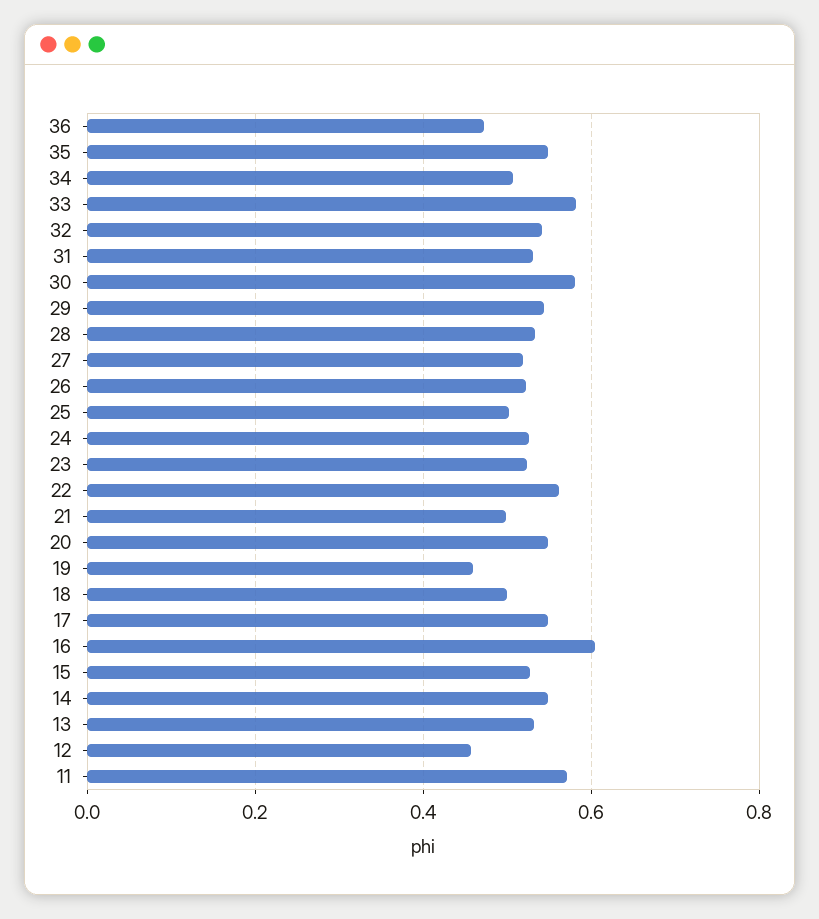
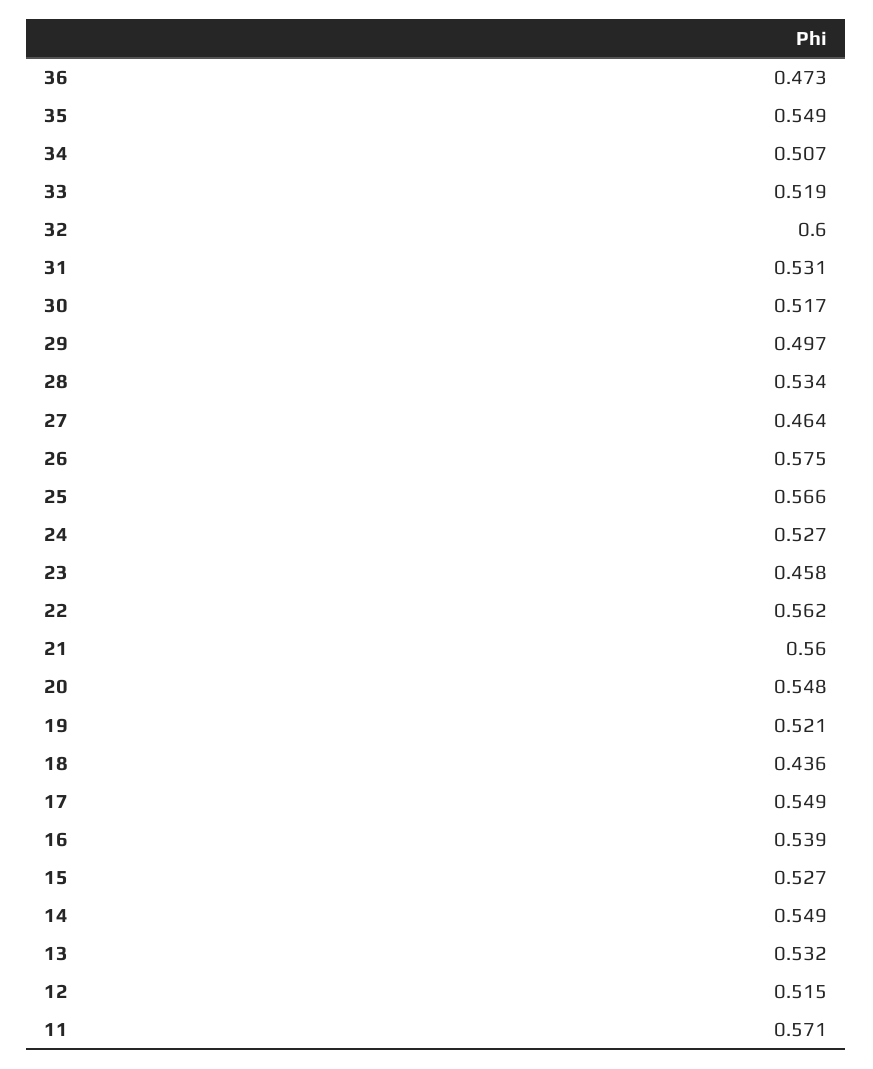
33: 0.58 -> 0.519
32: 0.54 -> 0.6
30: 0.58 -> 0.517
29: 0.54 -> 0.497
27: 0.52 -> 0.464
26: 0.52 -> 0.575
25: 0.5 -> 0.566
23: 0.52 -> 0.458
21: 0.5 -> 0.56
19: 0.46 -> 0.521
18: 0.5 -> 0.436
16: 0.6 -> 0.539
12: 0.46 -> 0.515

